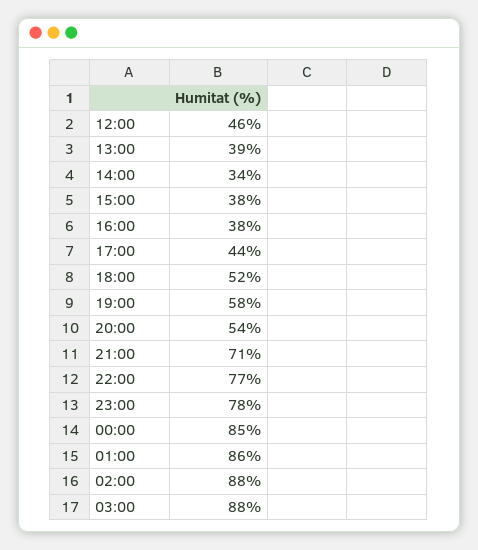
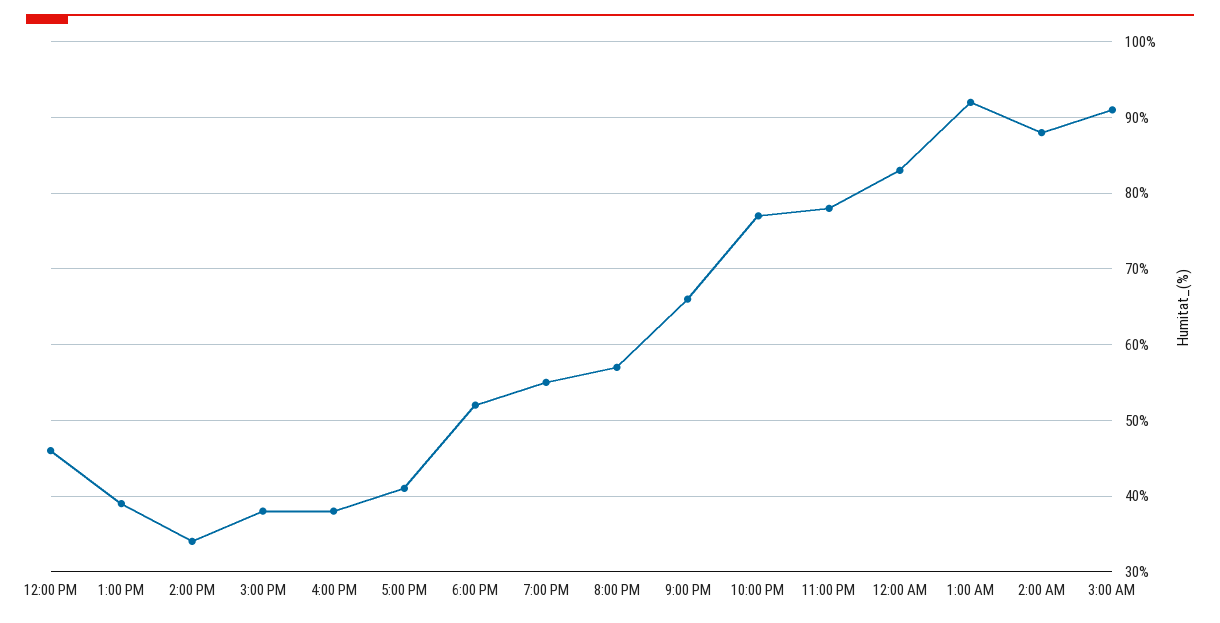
17:00: 44 -> 41
19:00: 58 -> 55
20:00: 54 -> 57
21:00: 71 -> 66
00:00: 85 -> 83
01:00: 86 -> 92
03:00: 88 -> 91

